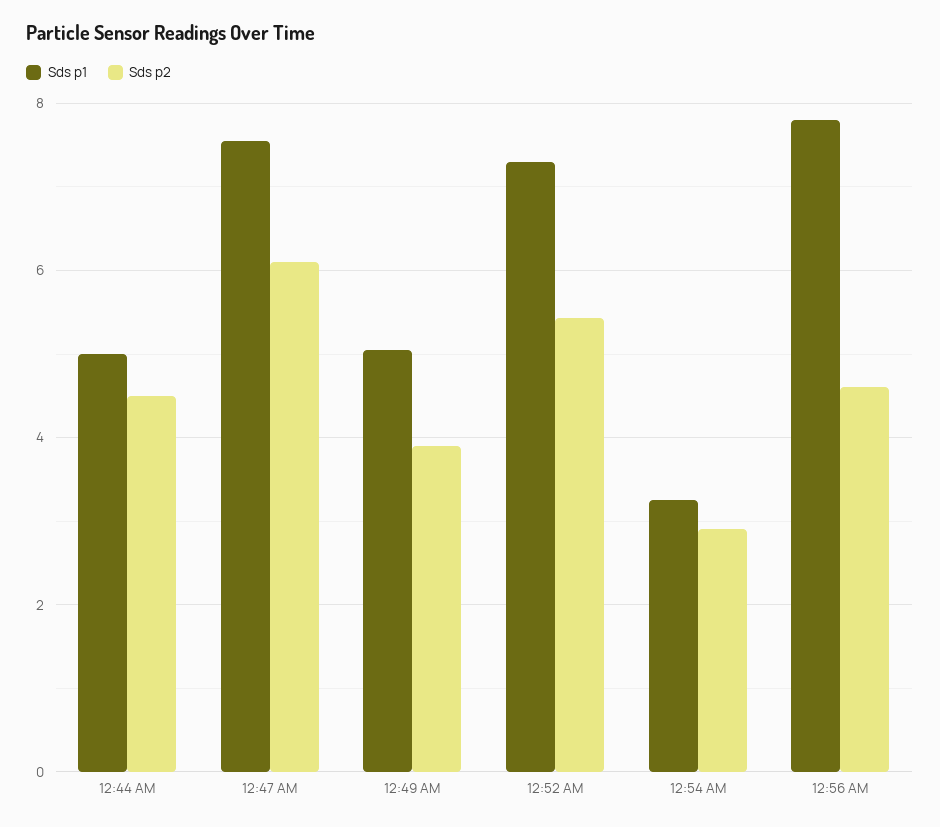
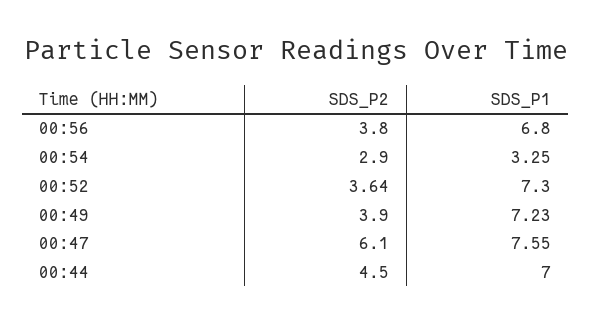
Sds p1, 12:44 AM: 5 -> 7
Sds p1, 12:49 AM: 5 -> 7.23
Sds p2, 12:52 AM: 5.4 -> 3.64
Sds p1, 12:56 AM: 7.8 -> 6.8
Sds p2, 12:56 AM: 4.6 -> 3.8

